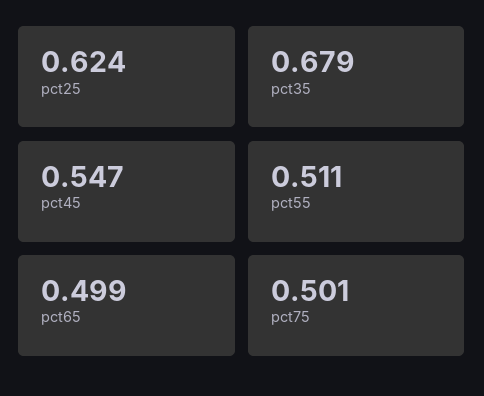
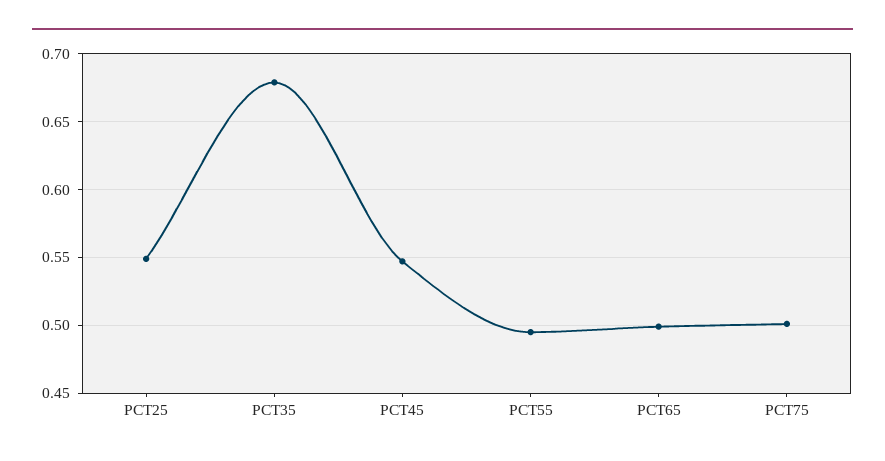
pct25: 0.624 -> 0.55
pct55: 0.511 -> 0.495

